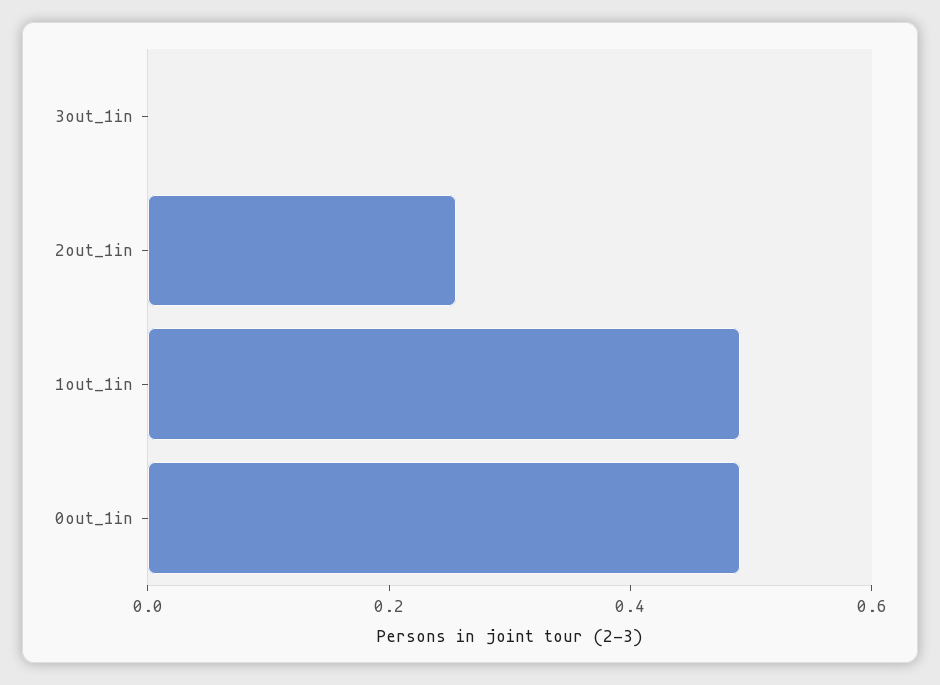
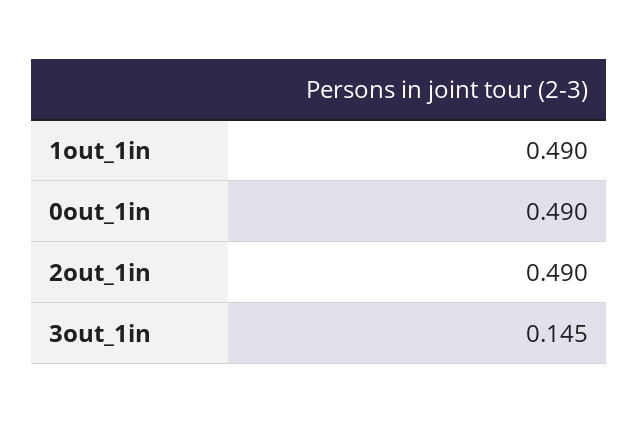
3out_1in: 0 -> 0.145
2out_1in: 0.25 -> 0.49

